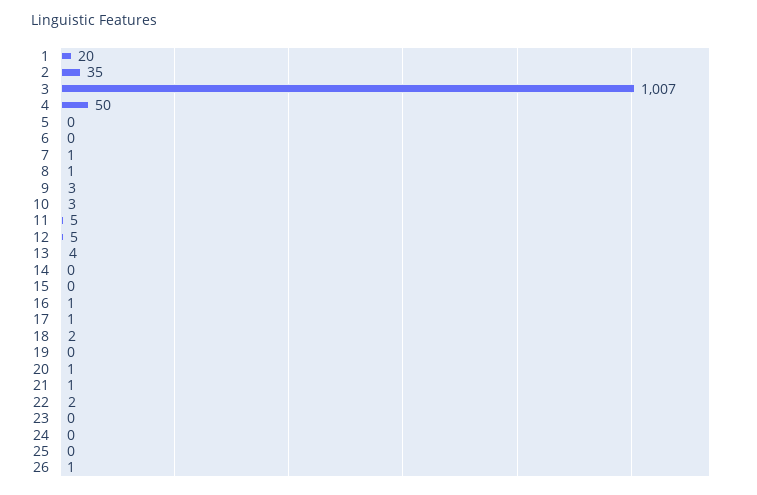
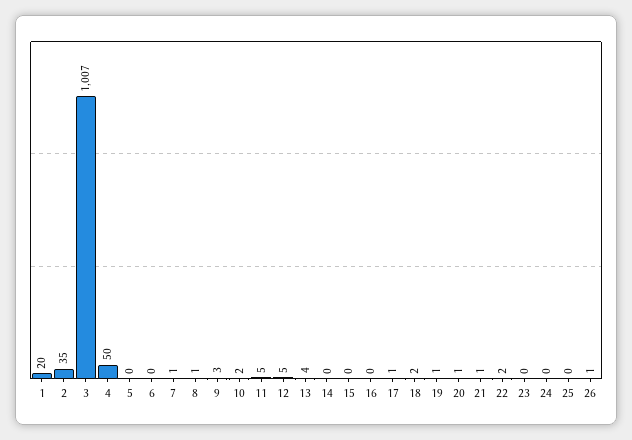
10: 3 -> 2
16: 1 -> 0
19: 0 -> 1

